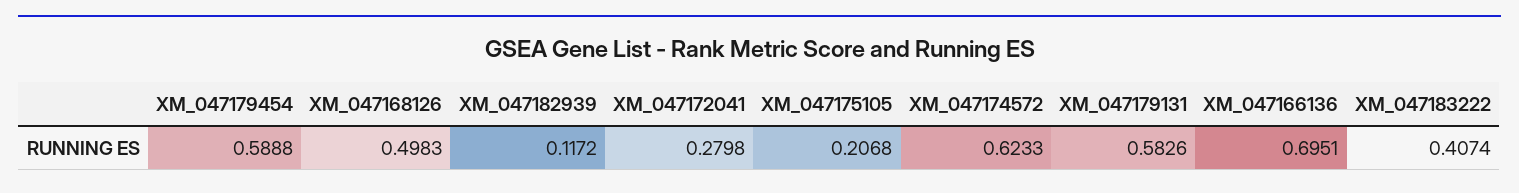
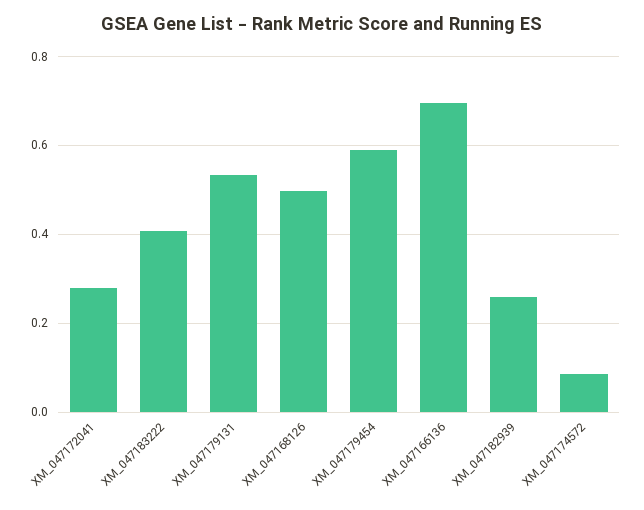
XM_047182939: 0.1172 -> 0.26
XM_047175105: 0.2068 -> none
XM_047174572: 0.6233 -> 0.08
XM_047179131: 0.5826 -> 0.54

